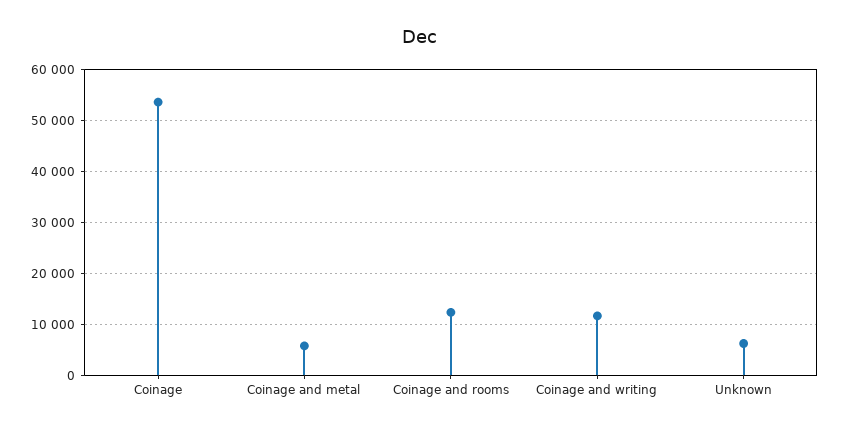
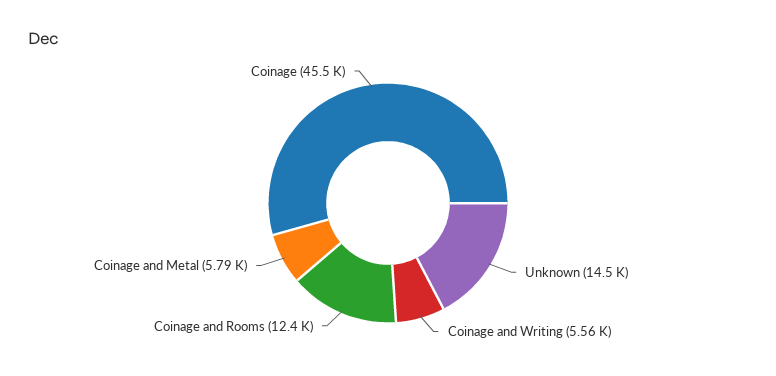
Coinage: 54000 -> 45500
Coinage and writing: 12000 -> 5560
Unknown: 6000 -> 14500

